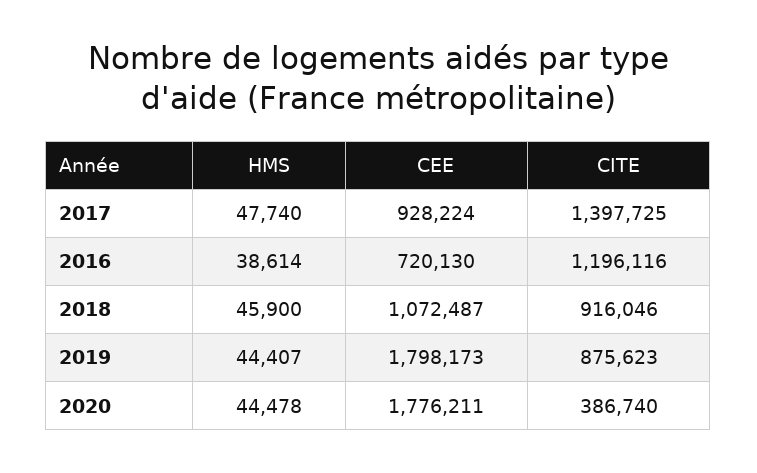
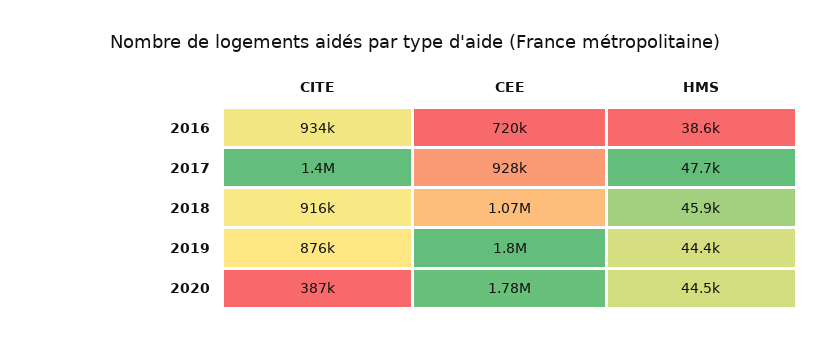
CITE, 2016: 1196116 -> 934000

